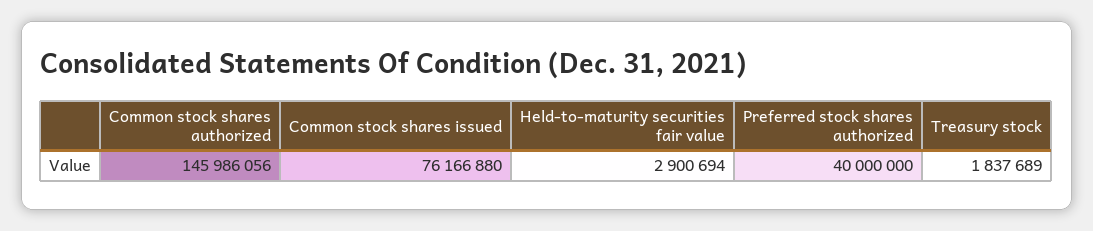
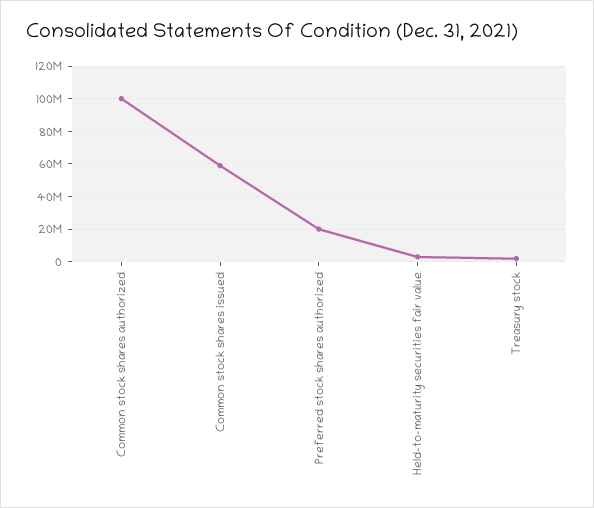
Common stock shares authorized: 145986056 -> 100000000
Common stock shares issued: 76166880 -> 60000000
Preferred stock shares authorized: 40000000 -> 20000000

